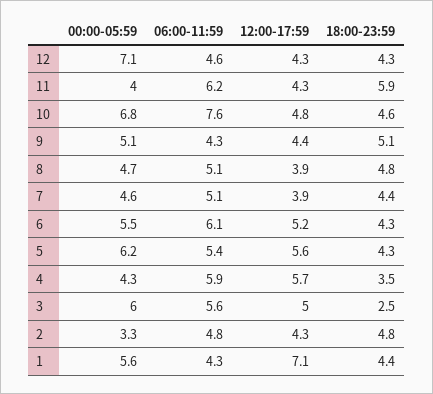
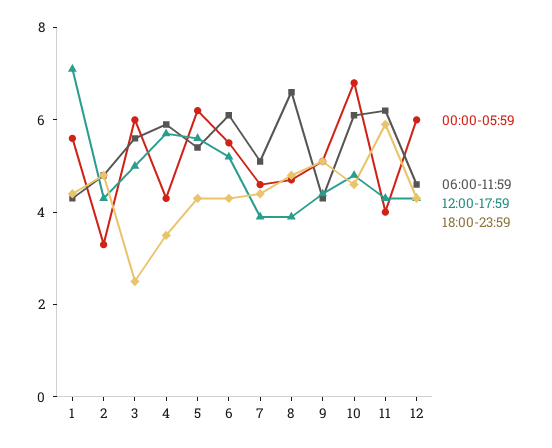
00:00-05:59, 12: 7.1 -> 6
06:00-11:59, 10: 7.6 -> 6
06:00-11:59, 8: 5.1 -> 6.5

